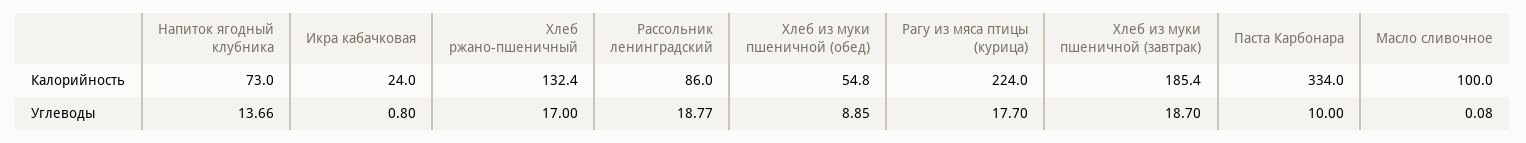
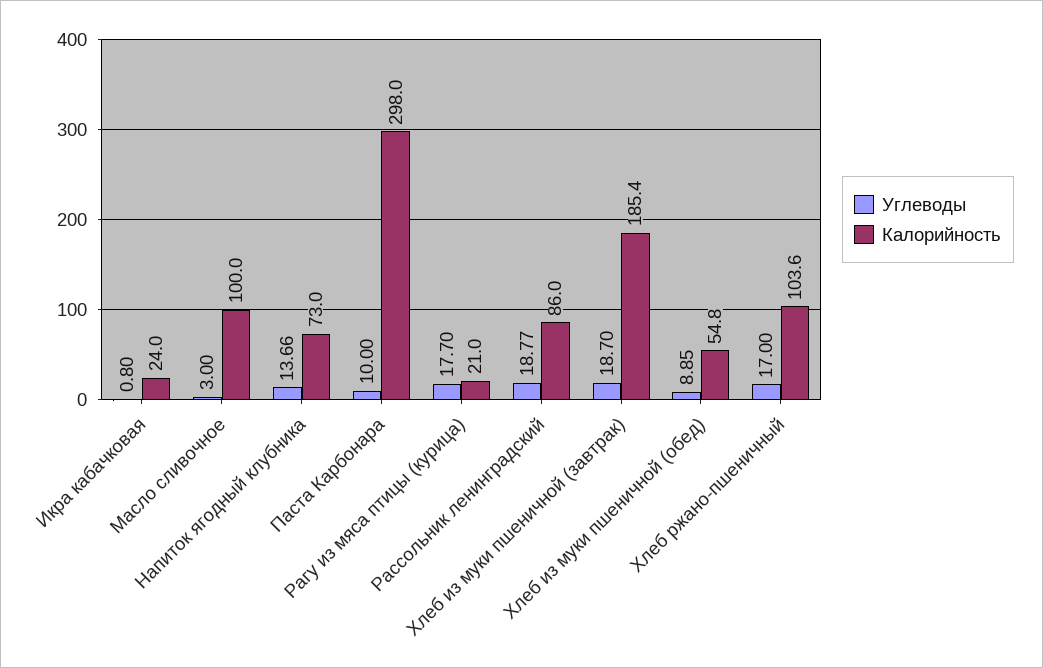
Калорийность, Хлеб ржано-пшеничный: 132.4 -> 103.6
Калорийность, Рагу из мяса птицы (курица): 224 -> 21
Калорийность, Паста Карбонара: 334 -> 298
Углеводы, Масло сливочное: 0.08 -> 3

